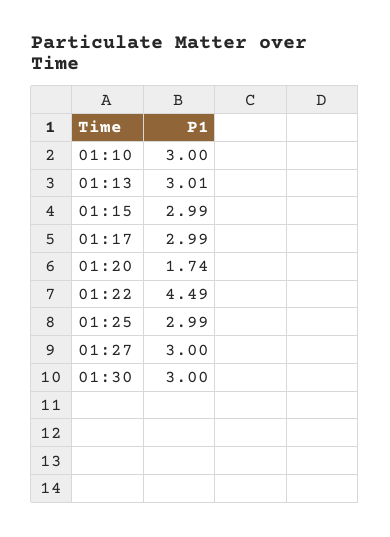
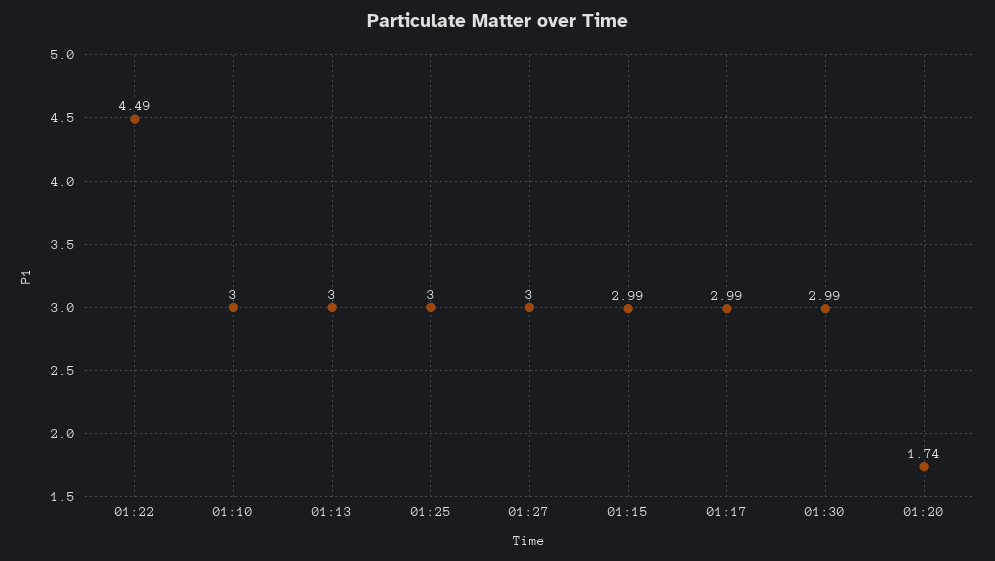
01:13: 3.01 -> 3
01:25: 2.99 -> 3
01:30: 3 -> 2.99

